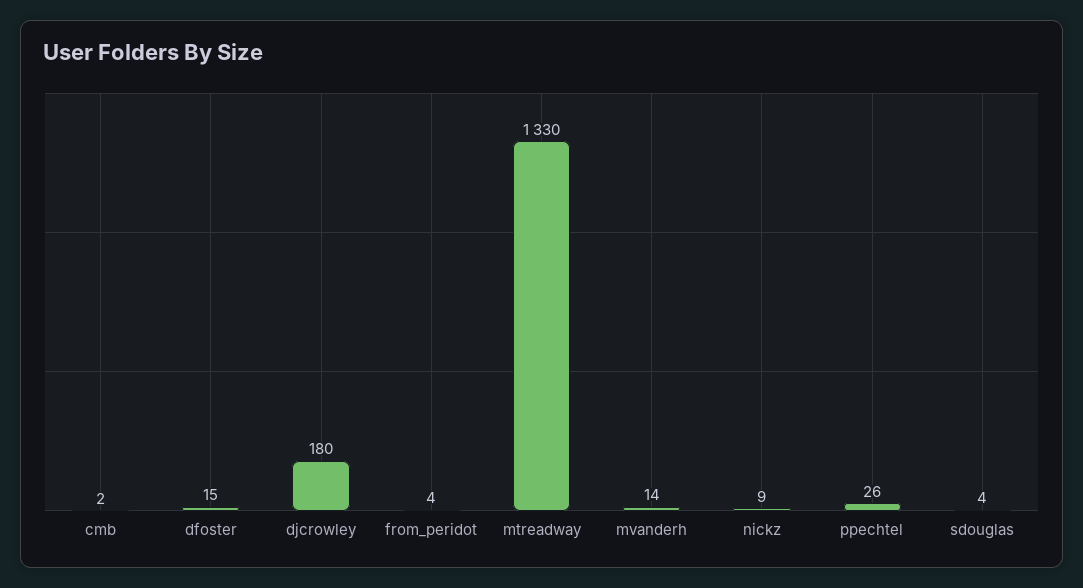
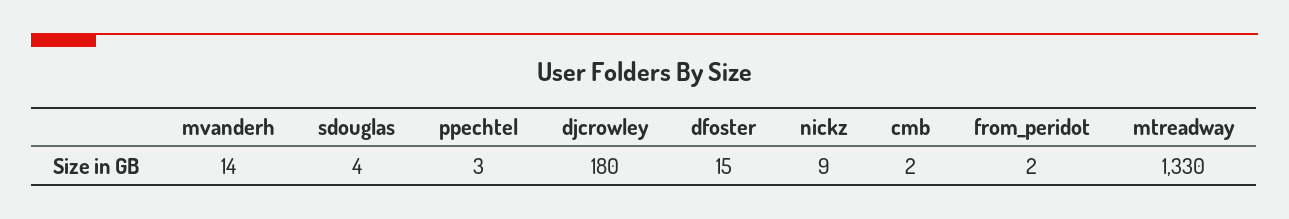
from_peridot: 4 -> 2
ppechtel: 26 -> 3

